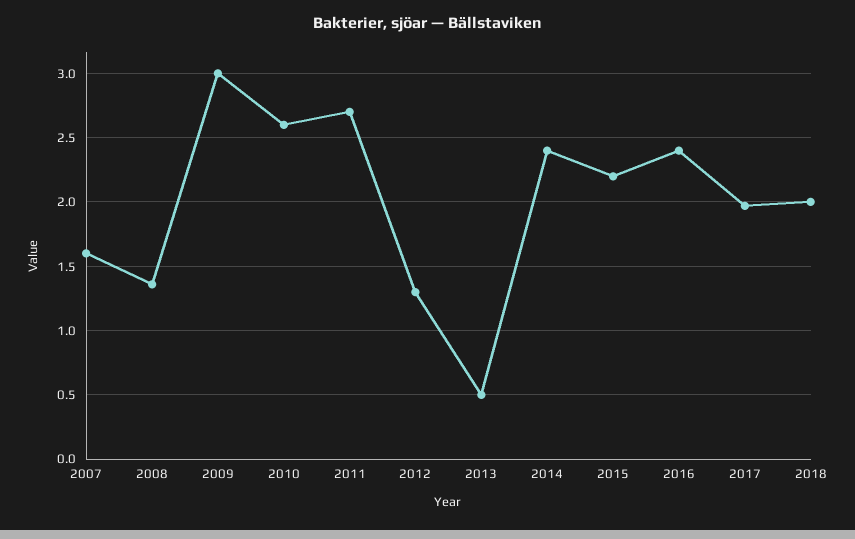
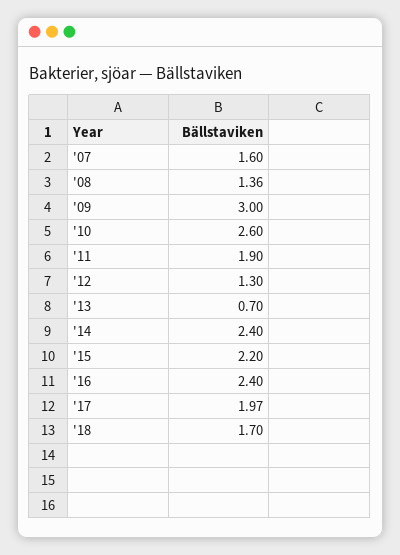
2011: 2.7 -> 1.9
2013: 0.5 -> 0.7
2018: 2 -> 1.7

